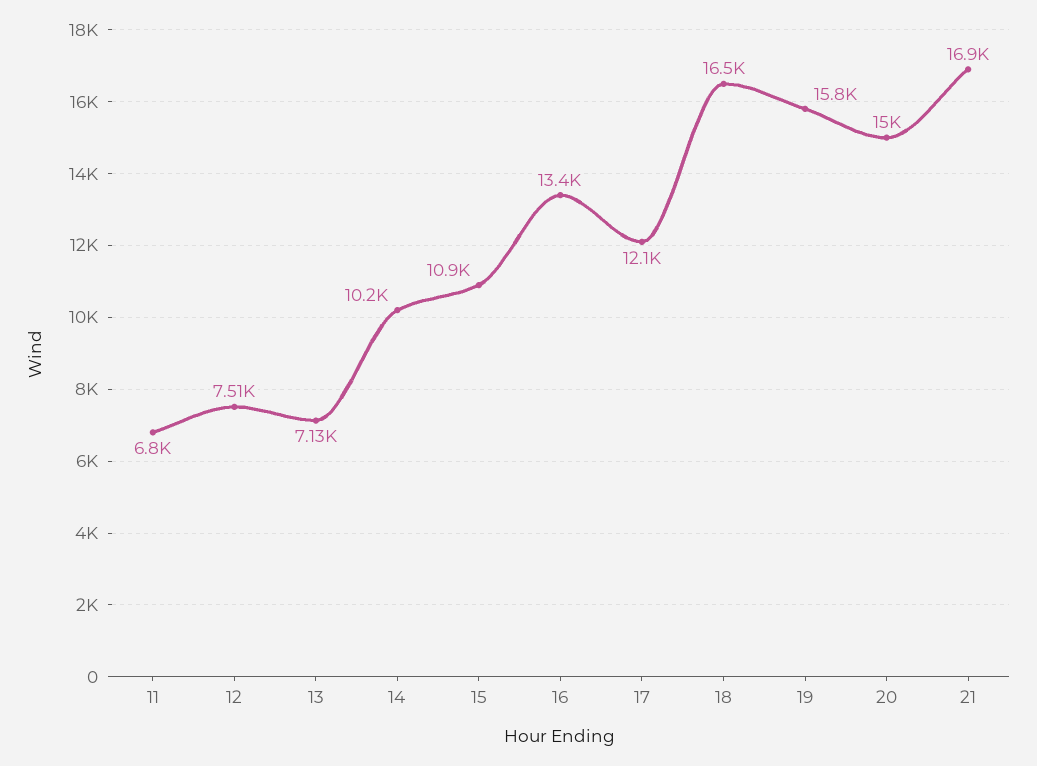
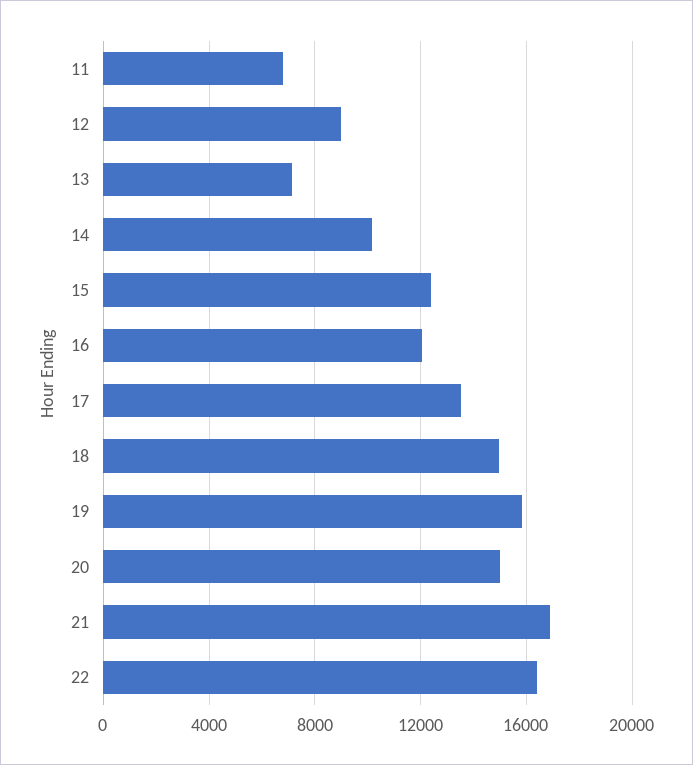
12: 7510 -> 9000
15: 10900 -> 12500
16: 13400 -> 12000
17: 12100 -> 13500
18: 16500 -> 15000
22: none -> 16500

